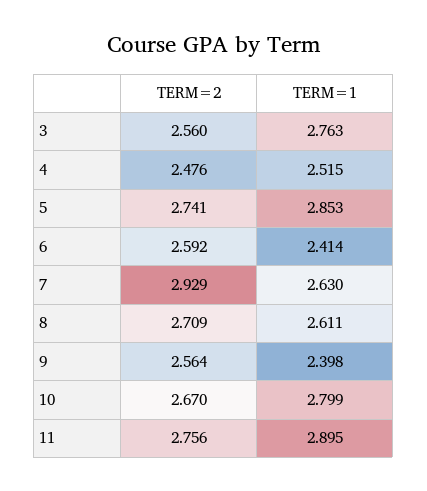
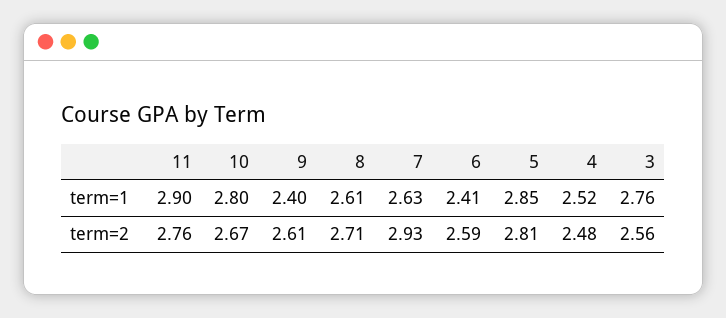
TERM=2, 5: 2.741 -> 2.81
TERM=2, 9: 2.564 -> 2.61

